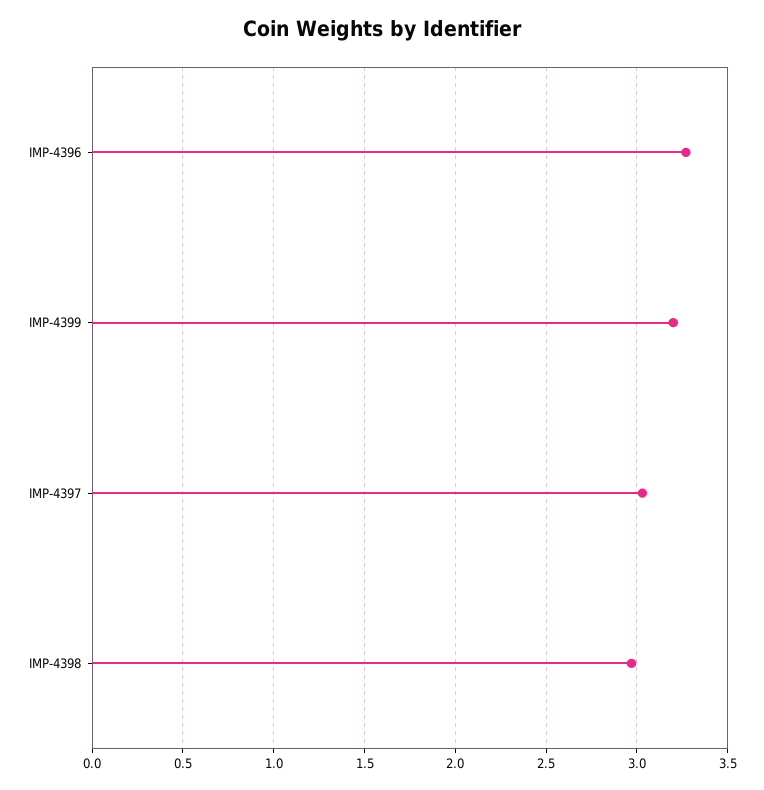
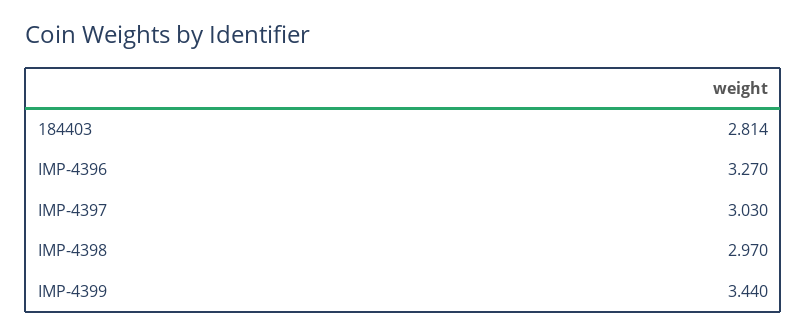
IMP-4399: 3.2 -> 3.44
184403: none -> 2.814

